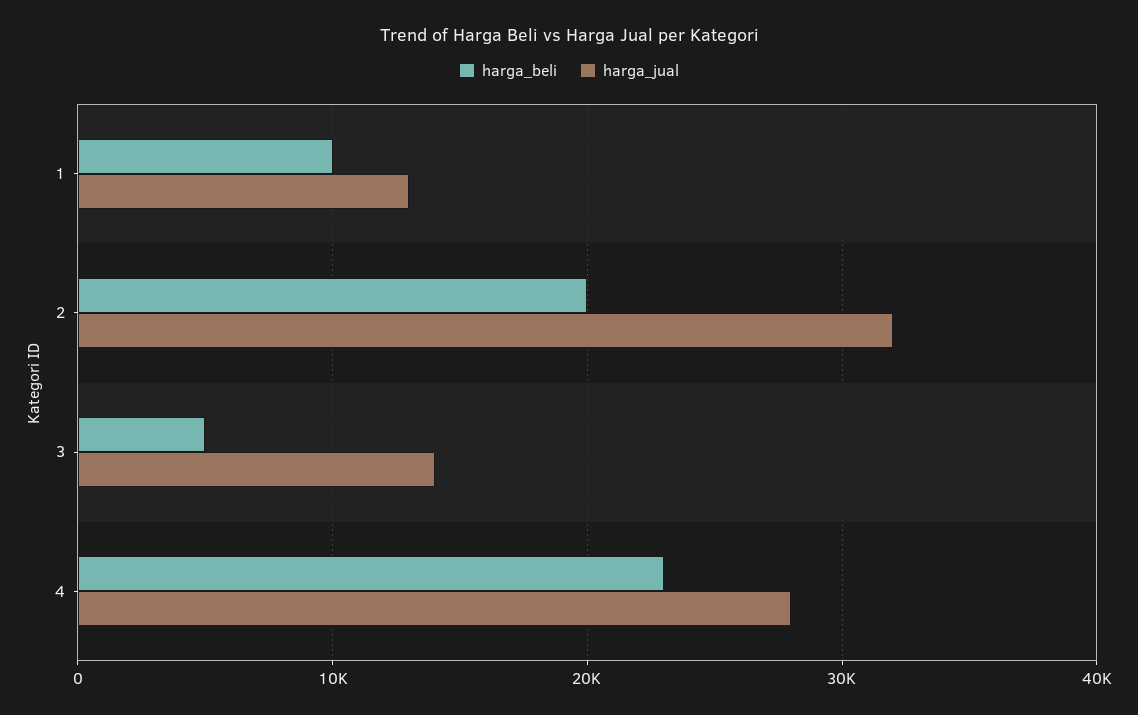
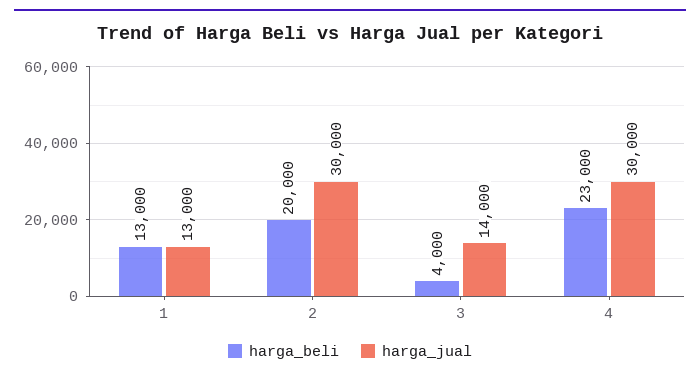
harga_beli, 1: 10000 -> 13000
harga_jual, 2: 32000 -> 30000
harga_beli, 3: 5000 -> 4000
harga_jual, 4: 28000 -> 30000

